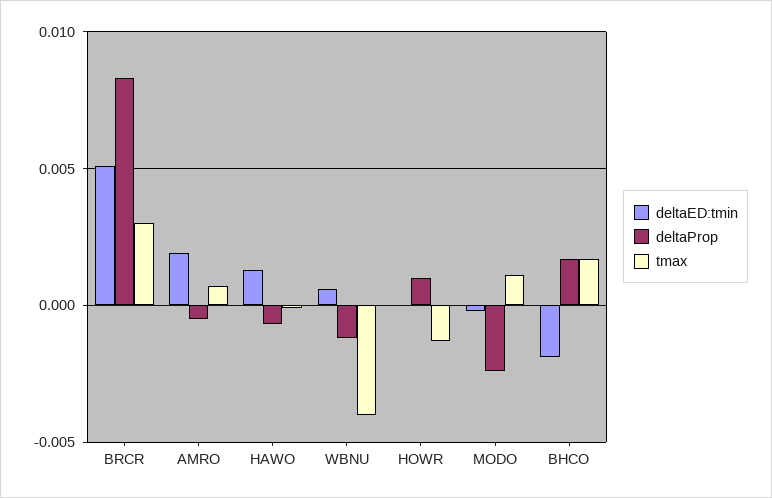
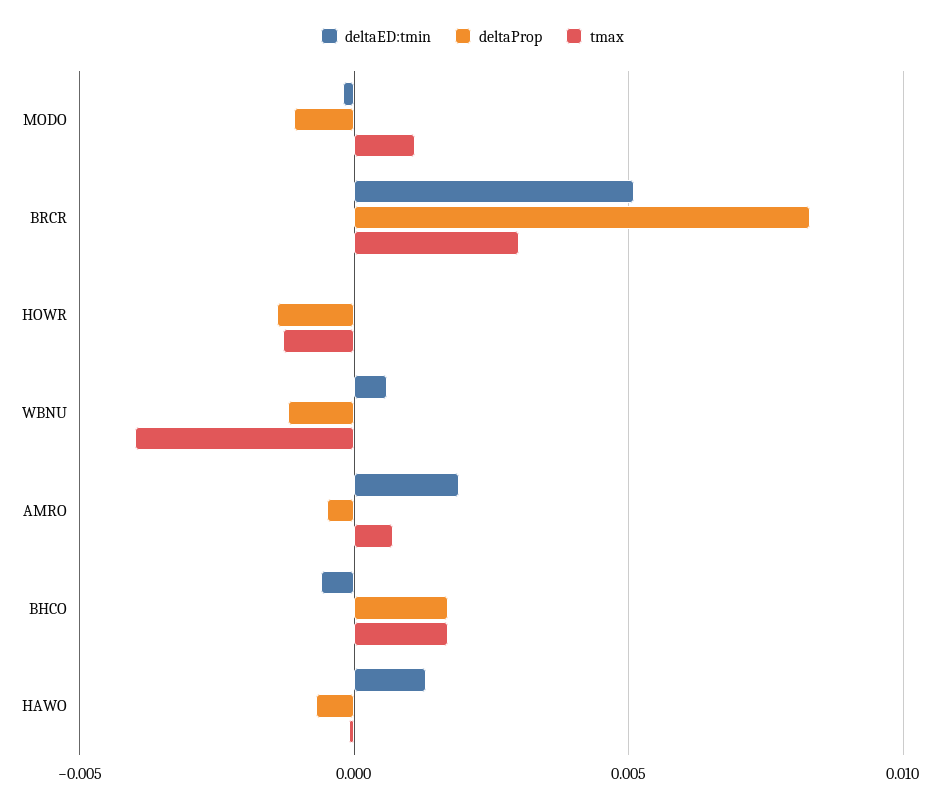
deltaProp, HOWR: 0.001 -> -0.0015
deltaProp, MODO: -0.0025 -> -0.001
deltaED:tmin, BHCO: -0.002 -> -0.0005

